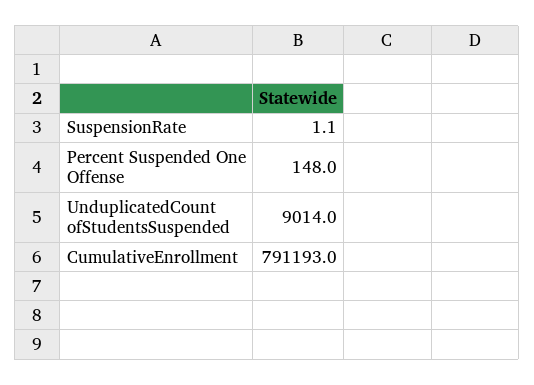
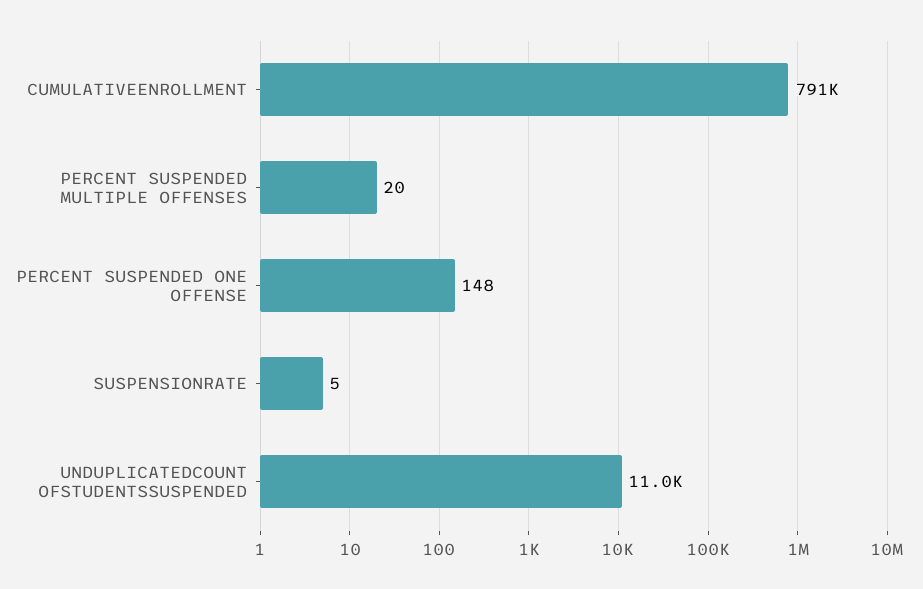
SuspensionRate: 1.1 -> 5
UnduplicatedCount ofStudentsSuspended: 9014 -> 11000
PERCENT SUSPENDED MULTIPLE OFFENSES: none -> 20

